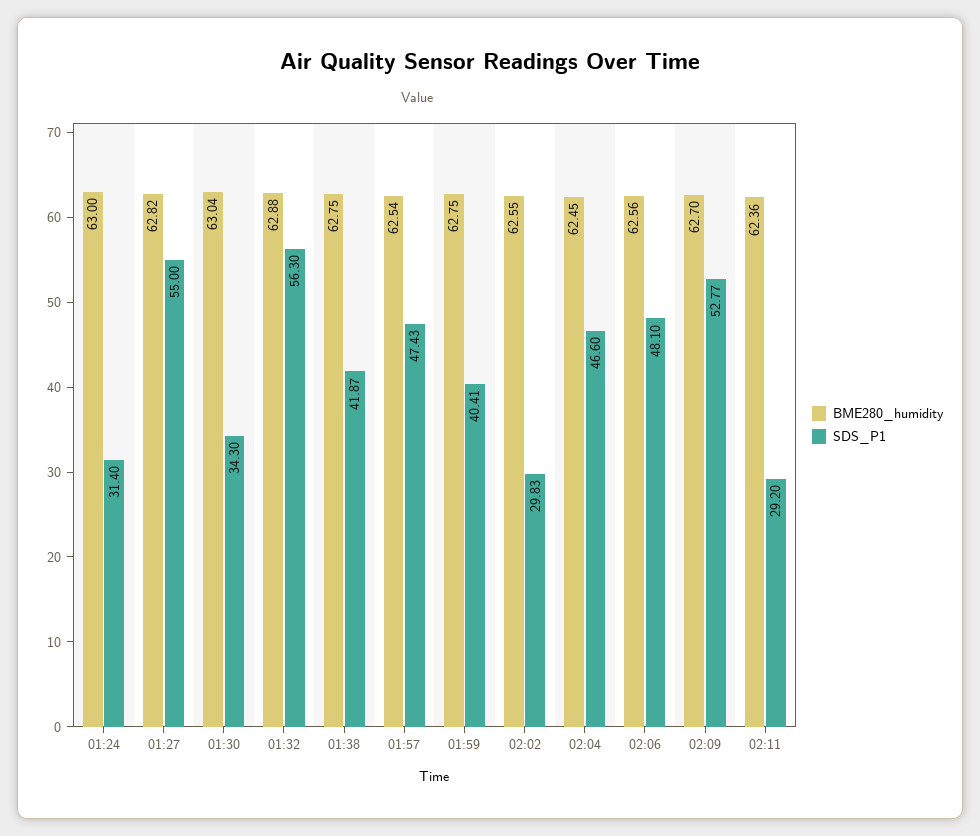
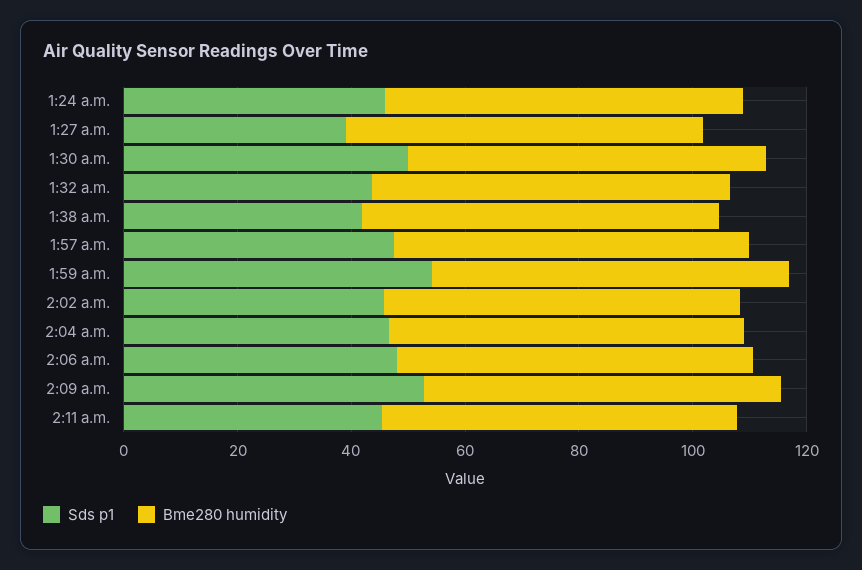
SDS_P1, 01:24: 31.4 -> 45
SDS_P1, 01:27: 55 -> 40
SDS_P1, 01:30: 34.3 -> 50
SDS_P1, 01:32: 56.3 -> 45
SDS_P1, 01:59: 40.41 -> 55
SDS_P1, 02:02: 29.83 -> 45
SDS_P1, 02:11: 29.2 -> 45

